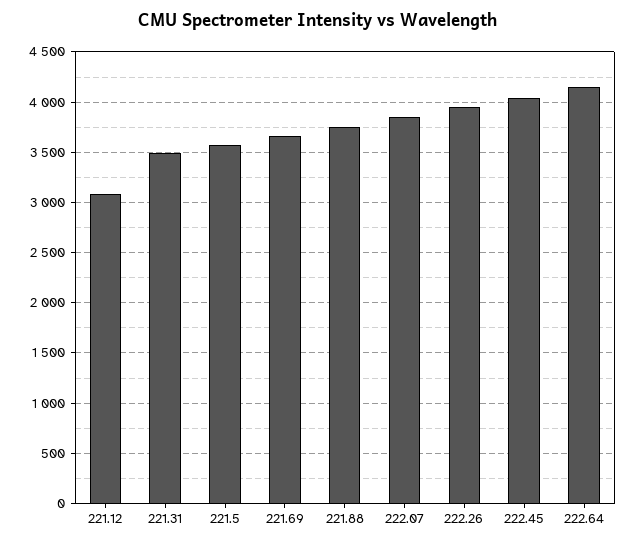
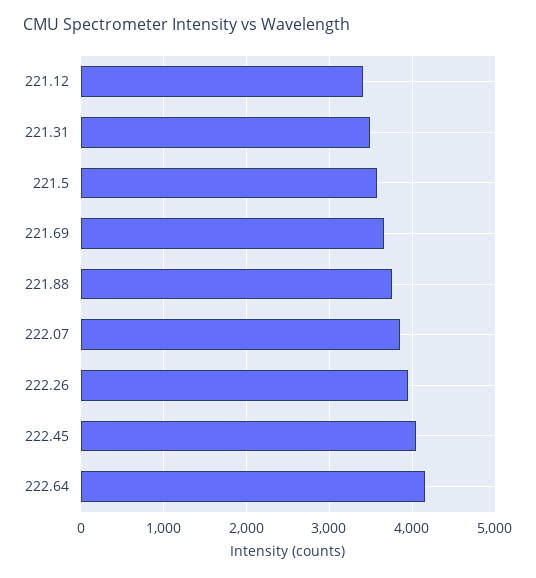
221.12: 3100 -> 3400

